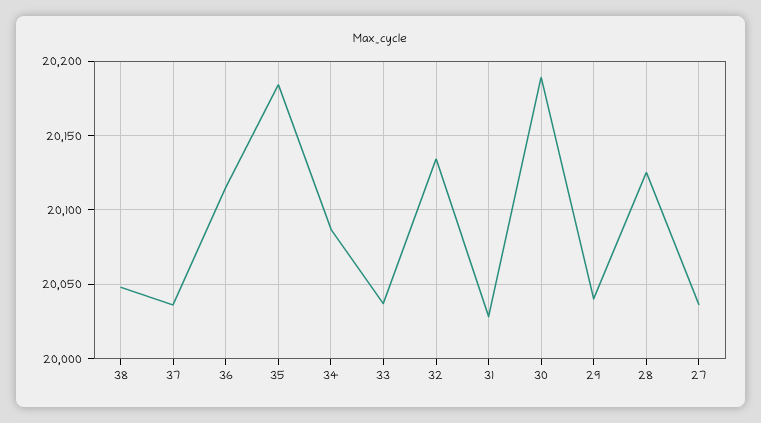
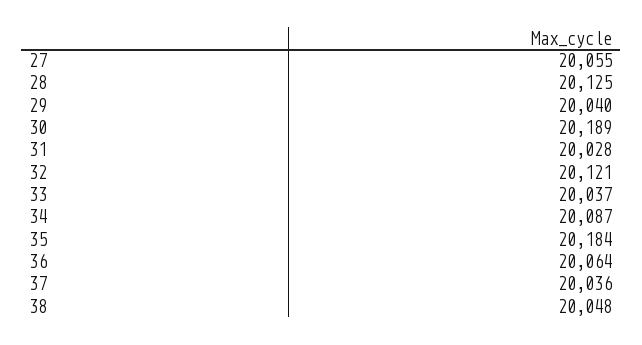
36: 20115 -> 20064
32: 20135 -> 20121
27: 20035 -> 20055

